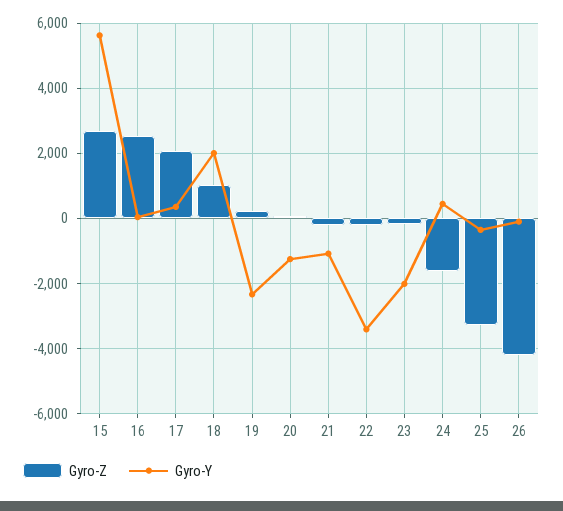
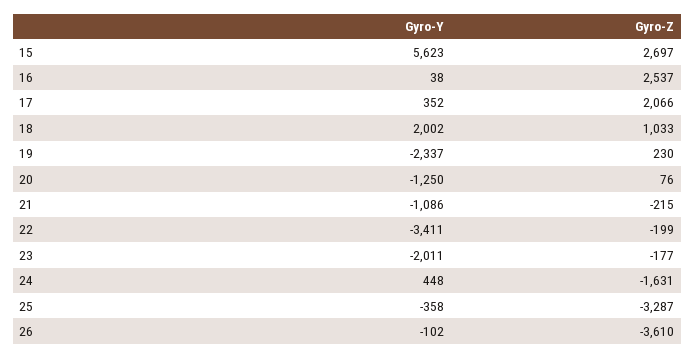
Gyro-Z, 26: -4200 -> -3610

